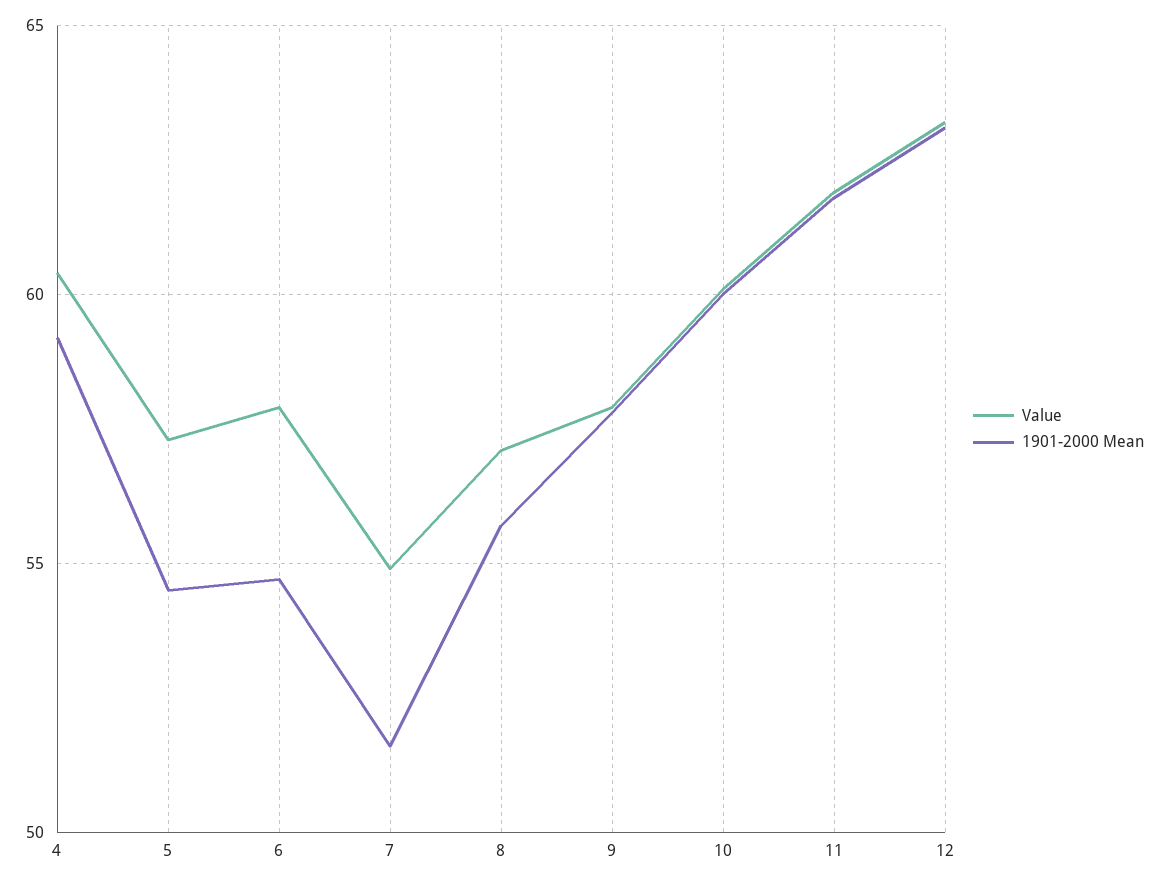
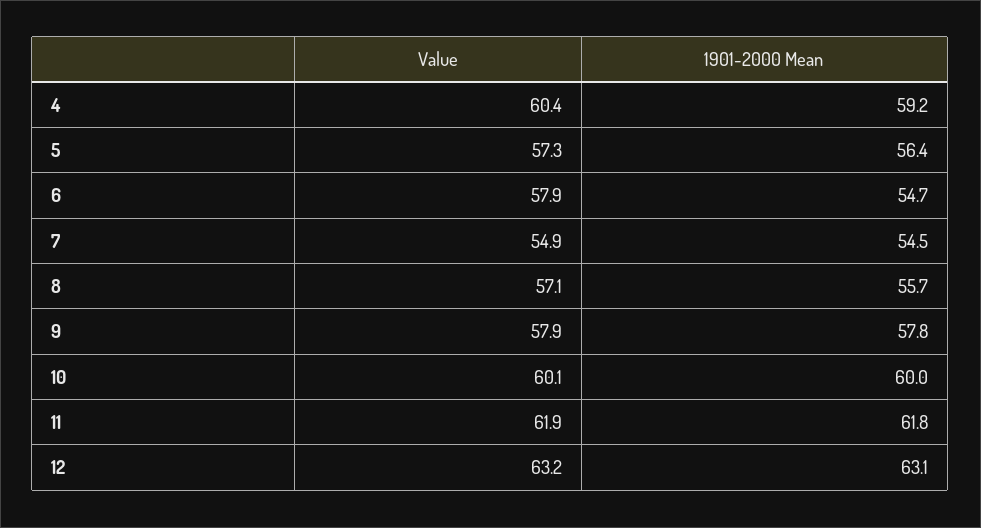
1901-2000 Mean, 5: 54.5 -> 56.4
1901-2000 Mean, 7: 51.5 -> 54.5

